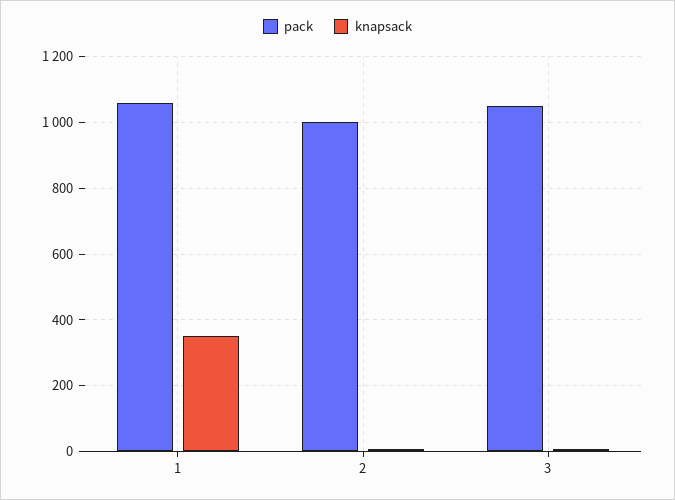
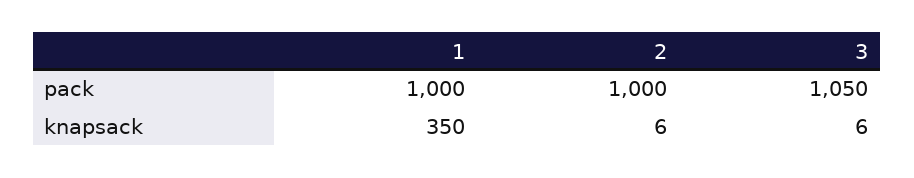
pack, 1: 1060 -> 1000

